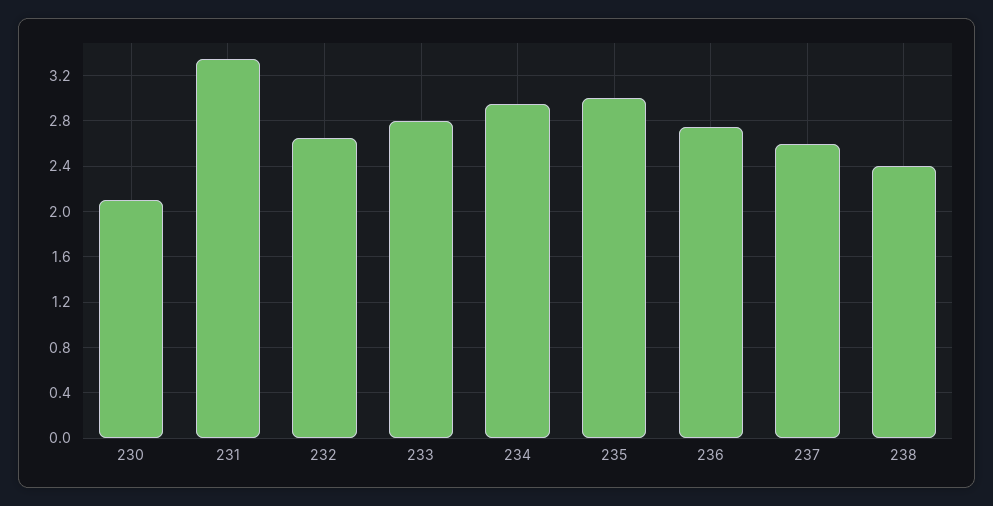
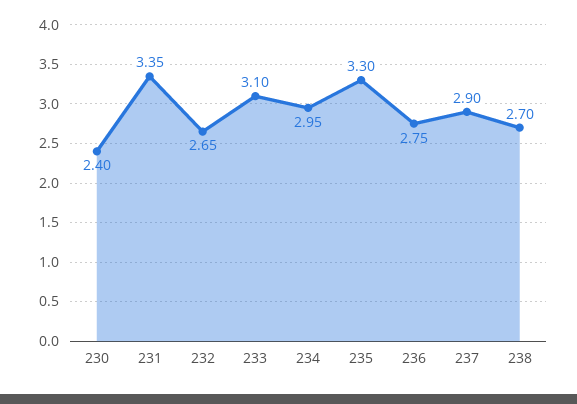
230: 2.1 -> 2.4
233: 2.8 -> 3.1
235: 3 -> 3.3
237: 2.6 -> 2.9
238: 2.4 -> 2.7

